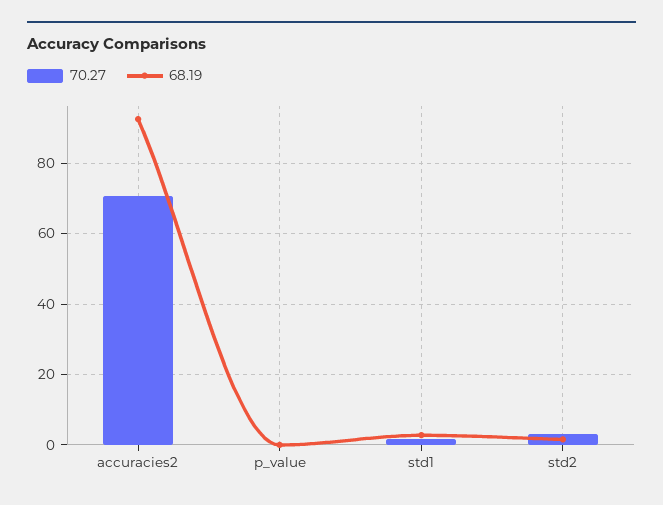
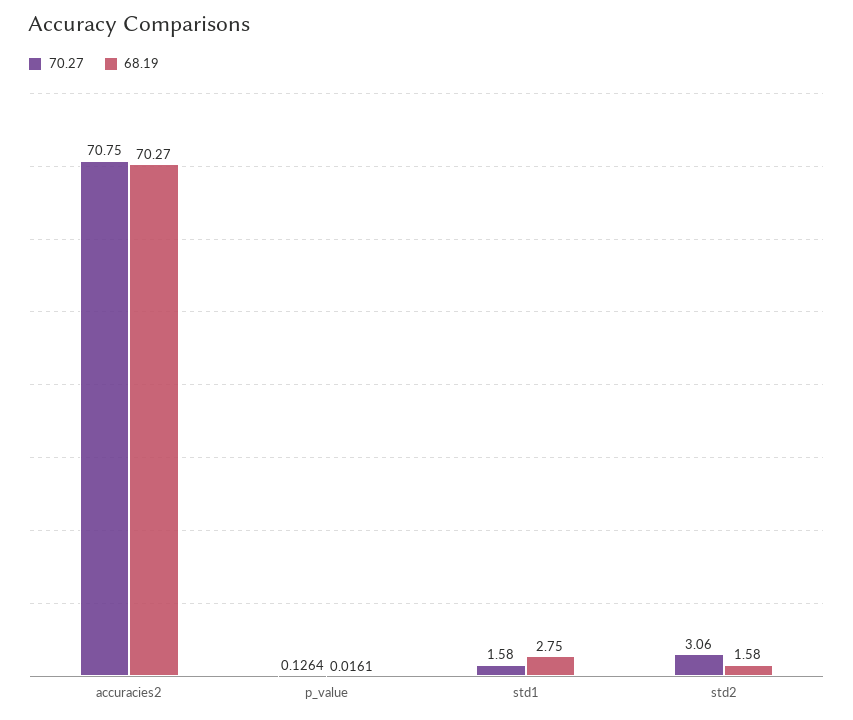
68.19, accuracies2: 92 -> 70.27

